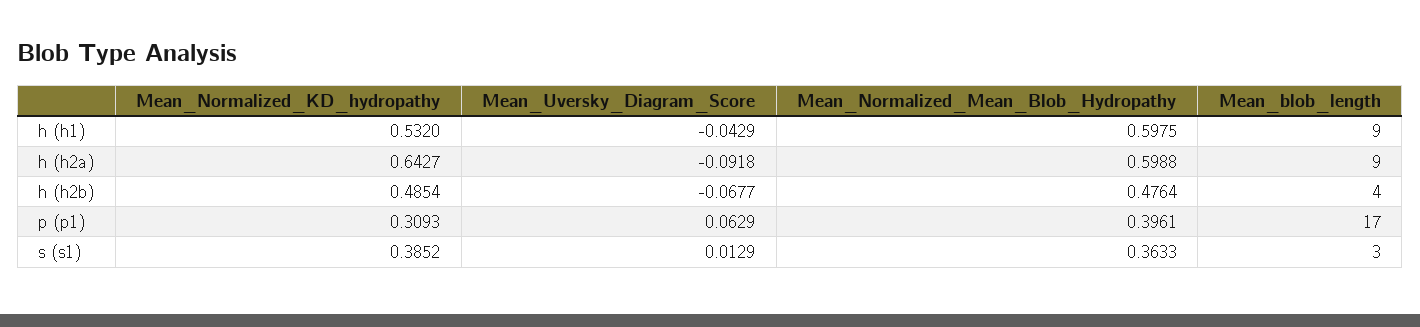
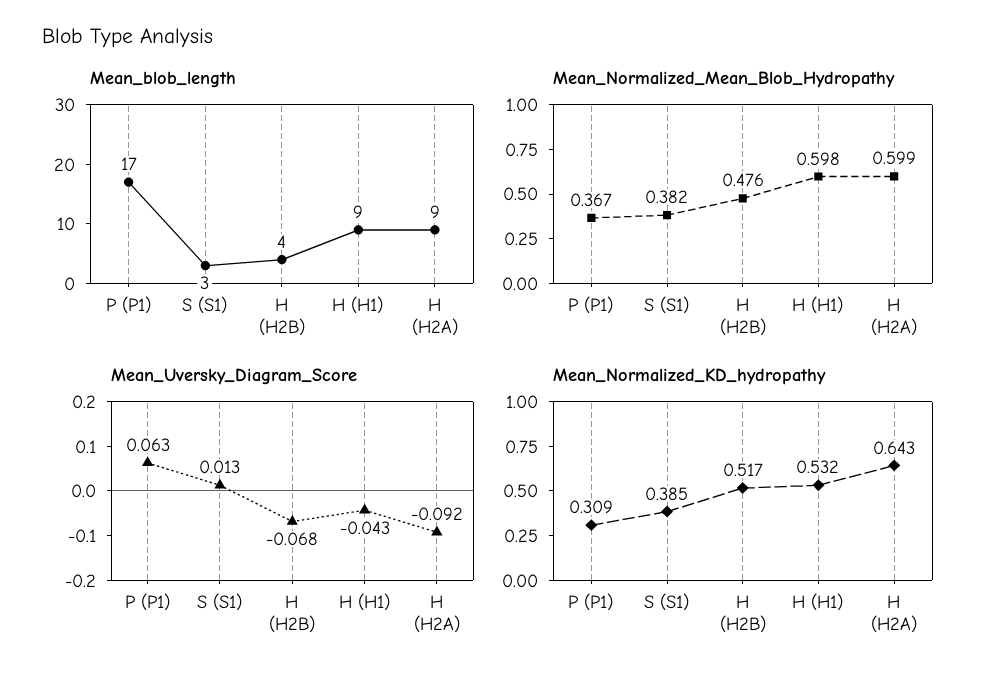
Mean_Normalized_KD_hydropathy, h (h2b): 0.4854 -> 0.517
Mean_Normalized_Mean_Blob_Hydropathy, p (p1): 0.3961 -> 0.367
Mean_Normalized_Mean_Blob_Hydropathy, s (s1): 0.3633 -> 0.382

